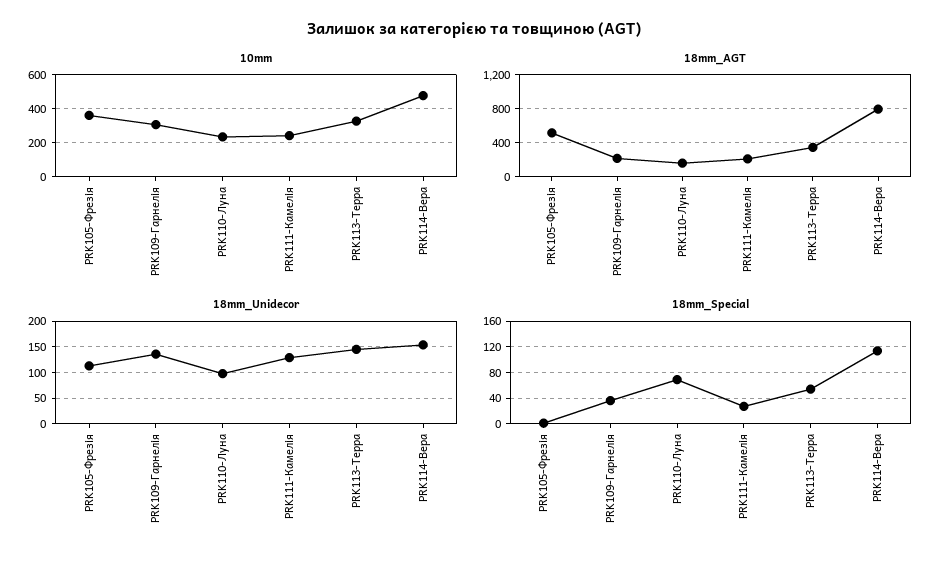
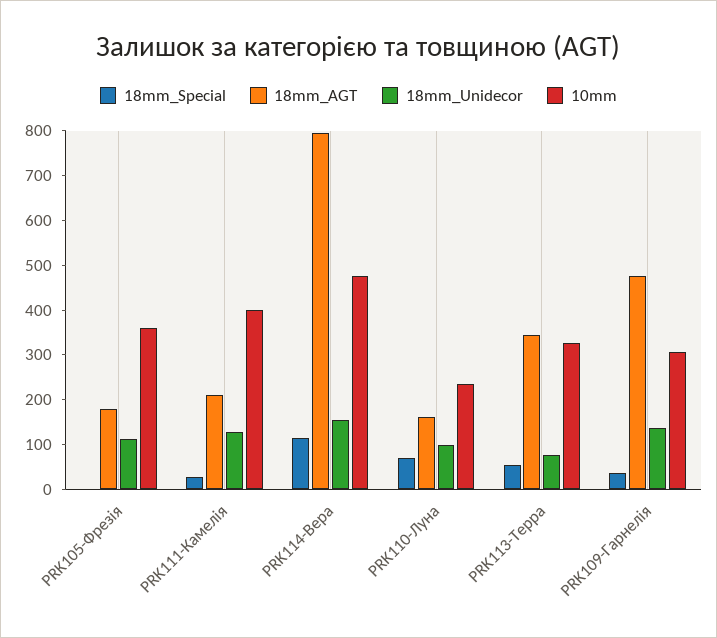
10mm, PRK111-Камелія: 250 -> 400
18mm_AGT, PRK105-Фрезія: 500 -> 180
18mm_AGT, PRK109-Гарнелія: 200 -> 480
18mm_Unidecor, PRK113-Терра: 150 -> 80

